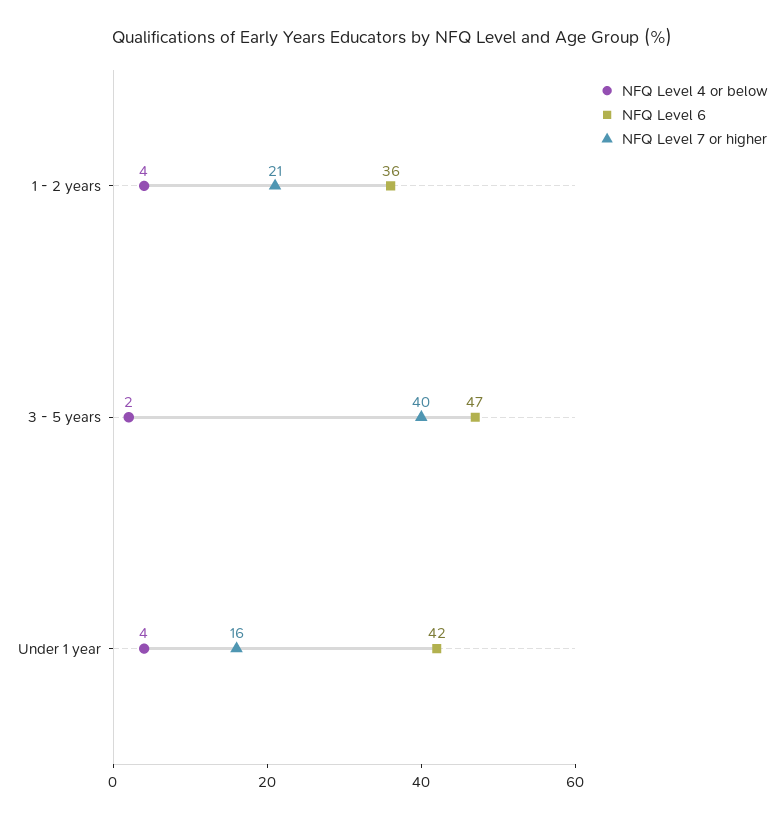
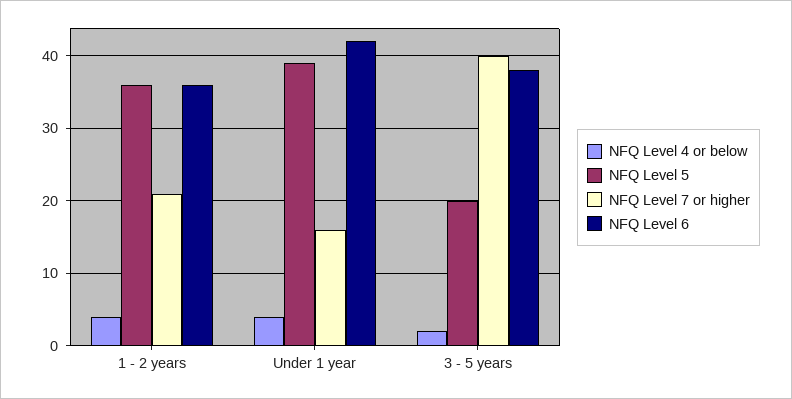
NFQ Level 6, 3 - 5 years: 47 -> 38
NFQ Level 5, 1 - 2 years: none -> 36
NFQ Level 5, Under 1 year: none -> 39
NFQ Level 5, 3 - 5 years: none -> 20

